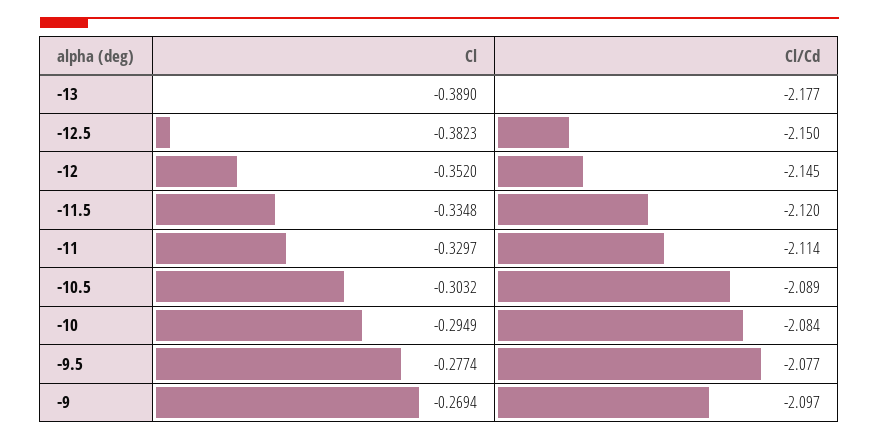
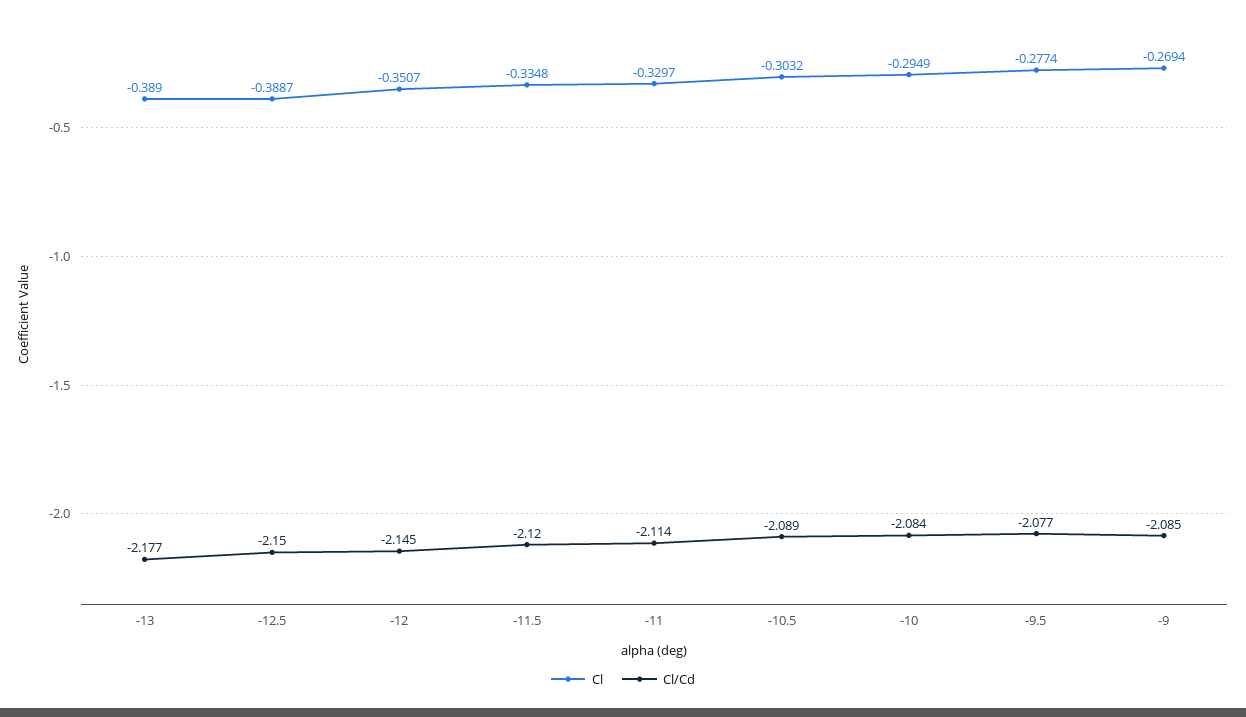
Cl, -12.5: -0.3823 -> -0.3887
Cl, -12: -0.352 -> -0.3507
Cl/Cd, -9: -2.097 -> -2.085

